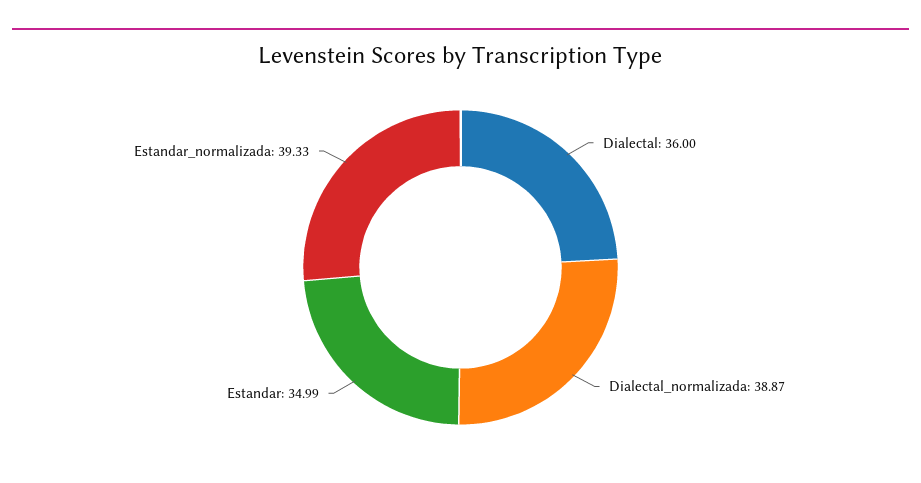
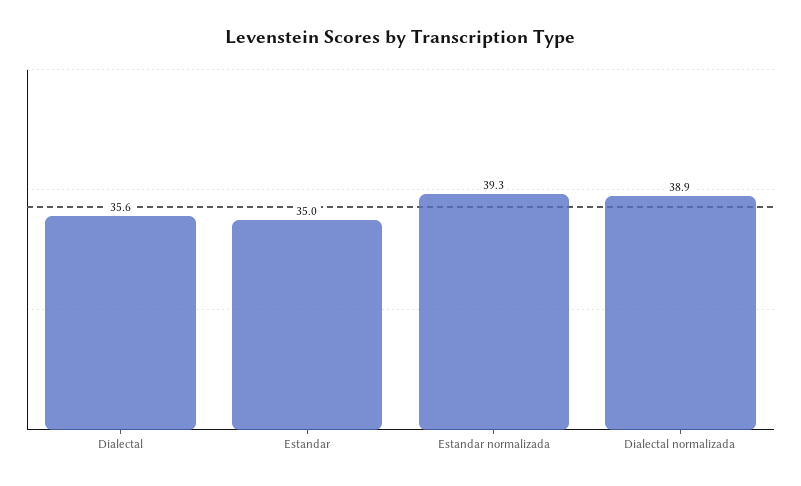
Dialectal: 36 -> 35.6

